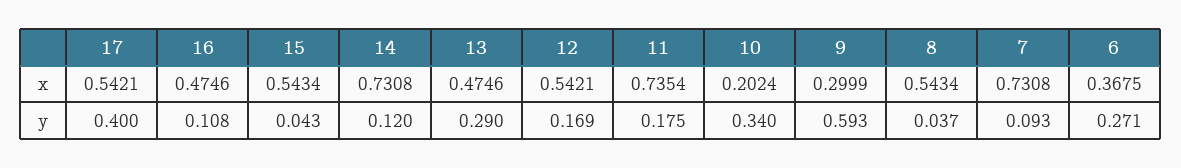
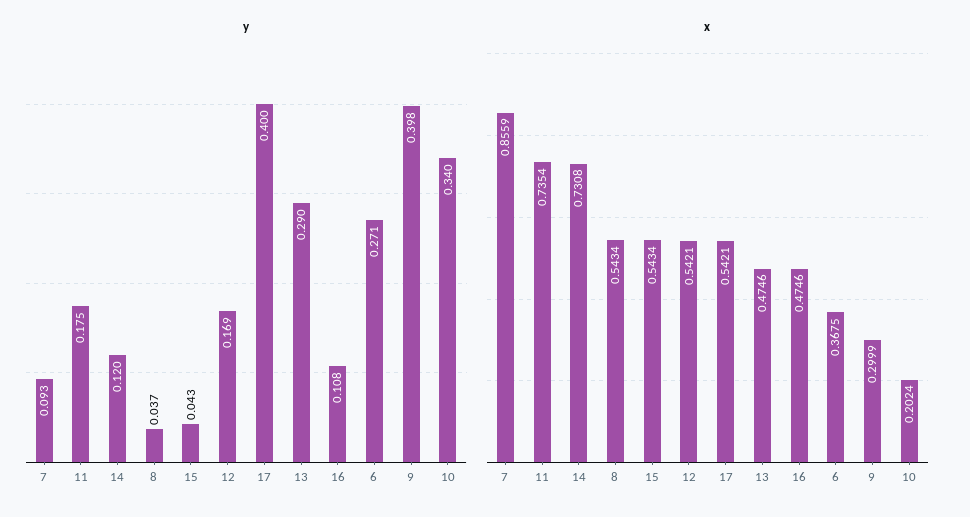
x, 7: 0.7308 -> 0.8559
y, 9: 0.593 -> 0.398

